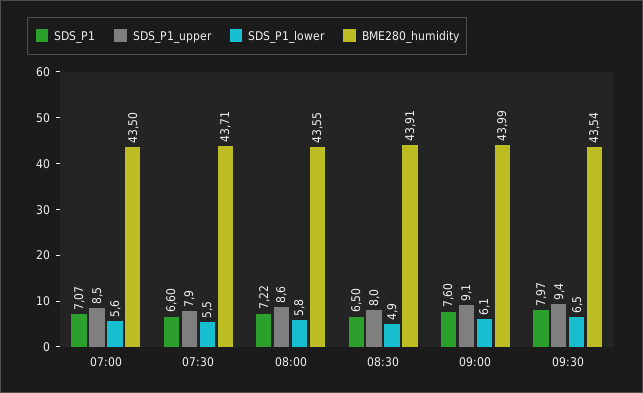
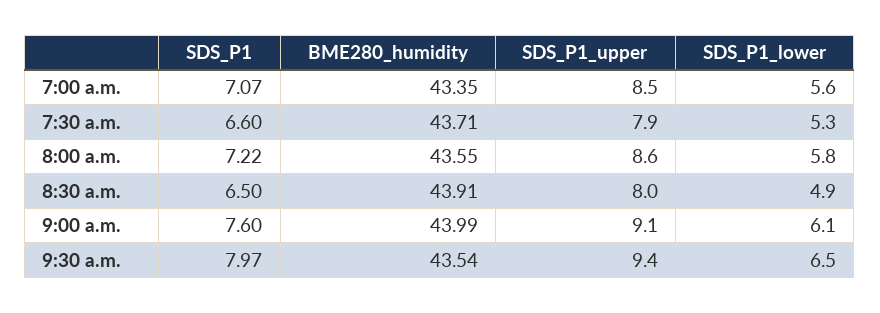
BME280_humidity, 07:00: 43.5 -> 43.35
SDS_P1_lower, 07:30: 5.5 -> 5.3

